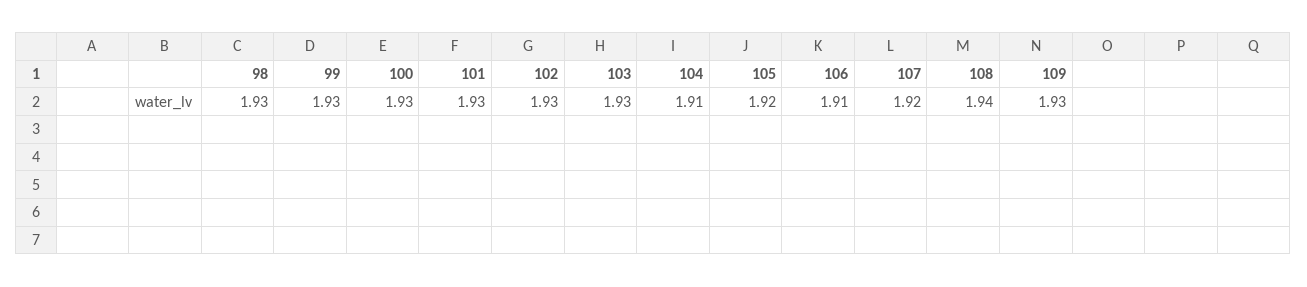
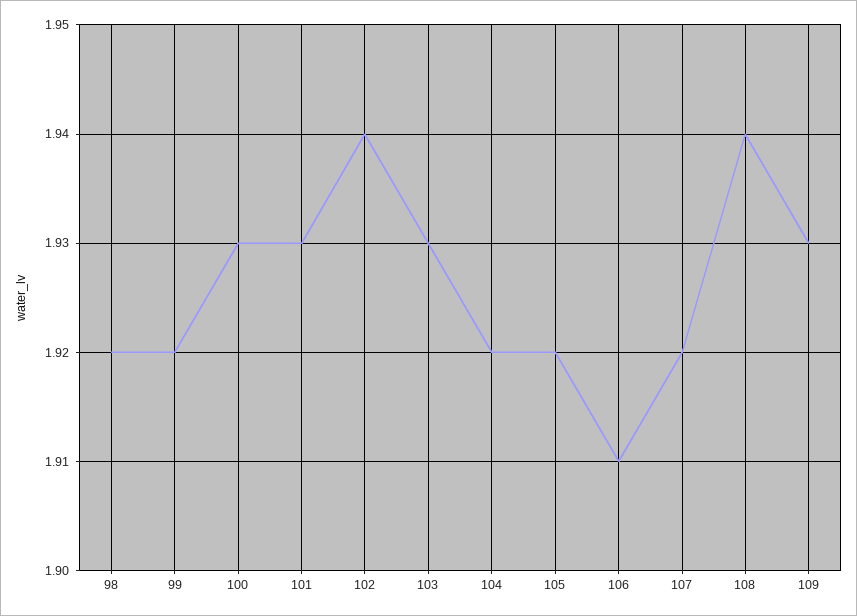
98: 1.93 -> 1.92
99: 1.93 -> 1.92
102: 1.93 -> 1.94
104: 1.91 -> 1.92

